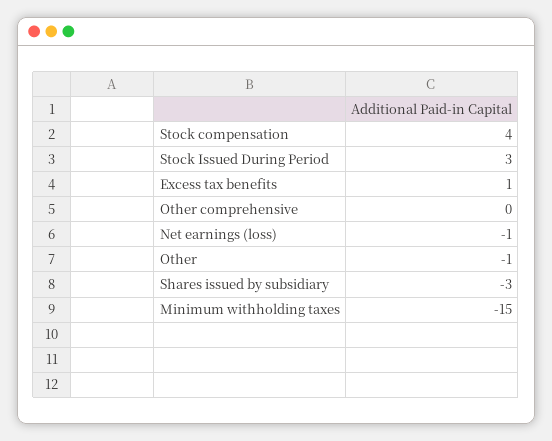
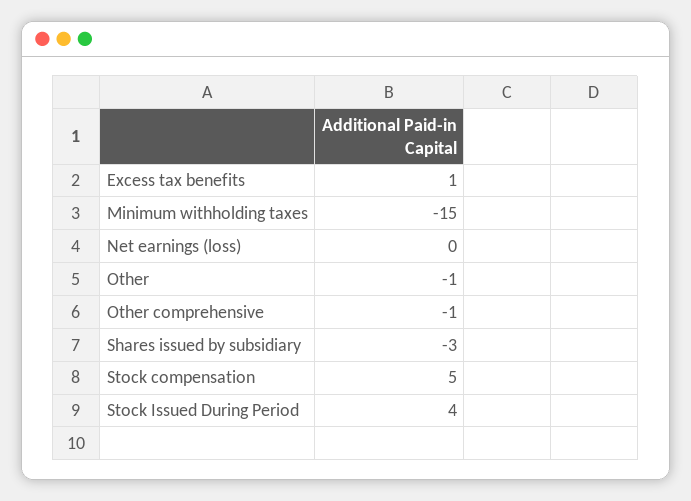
Stock compensation: 4 -> 5
Stock Issued During Period: 3 -> 4
Other comprehensive: 0 -> -1
Net earnings (loss): -1 -> 0

